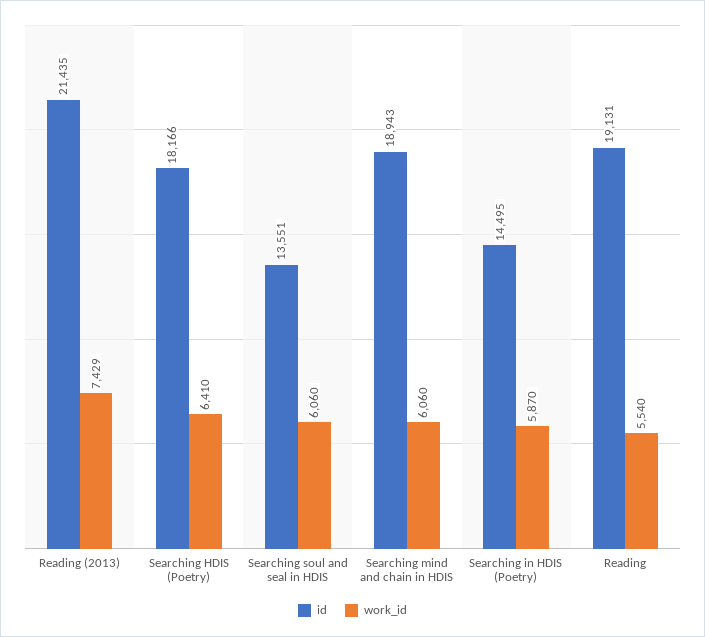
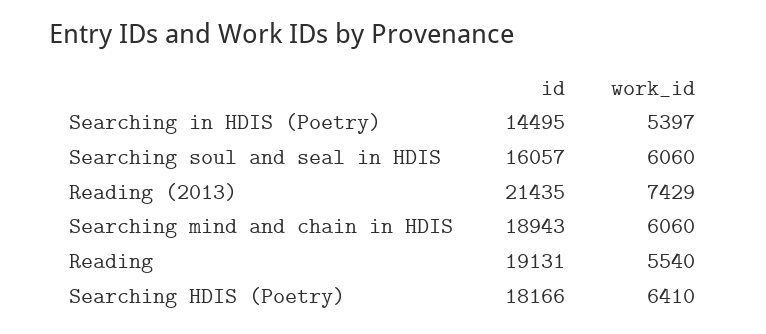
id, Searching soul and seal in HDIS: 13551 -> 16057
work_id, Searching in HDIS (Poetry): 5870 -> 5397

